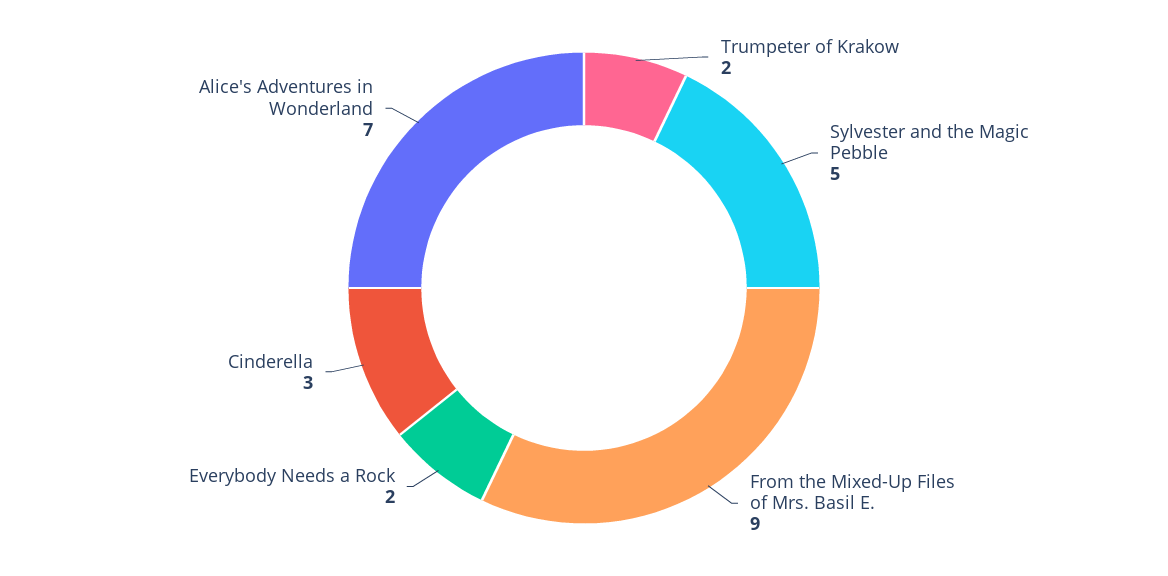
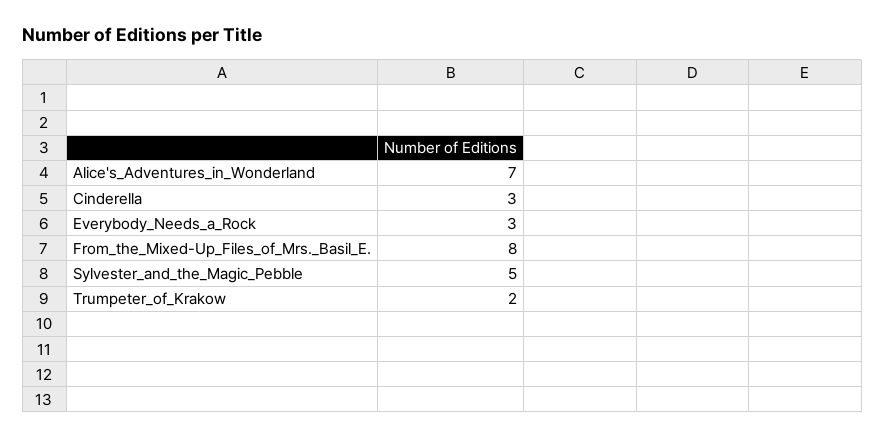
From the Mixed-Up Files of Mrs. Basil E.: 9 -> 8
Everybody Needs a Rock: 2 -> 3

